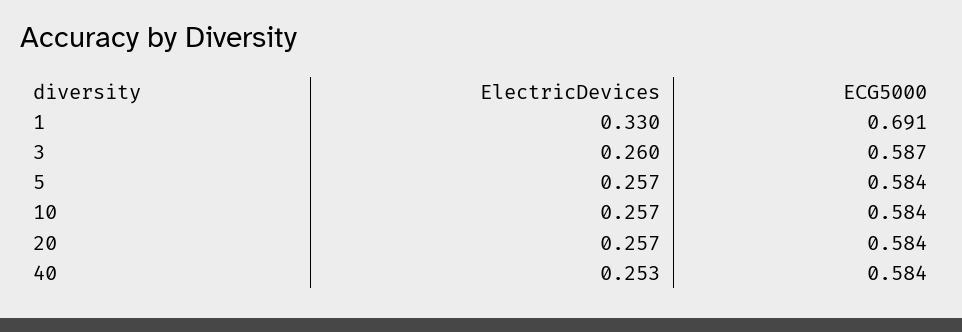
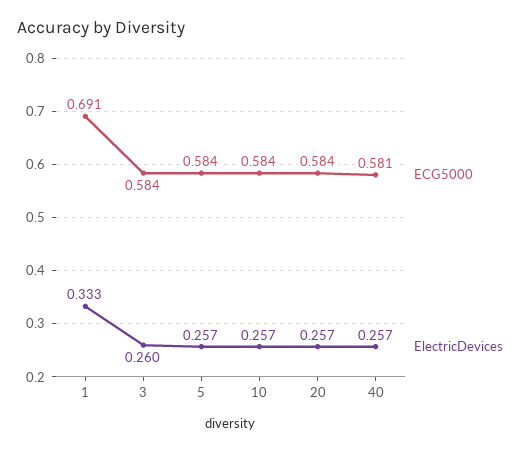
ElectricDevices, 1: 0.33 -> 0.333
ECG5000, 3: 0.587 -> 0.584
ElectricDevices, 40: 0.253 -> 0.257
ECG5000, 40: 0.584 -> 0.581

